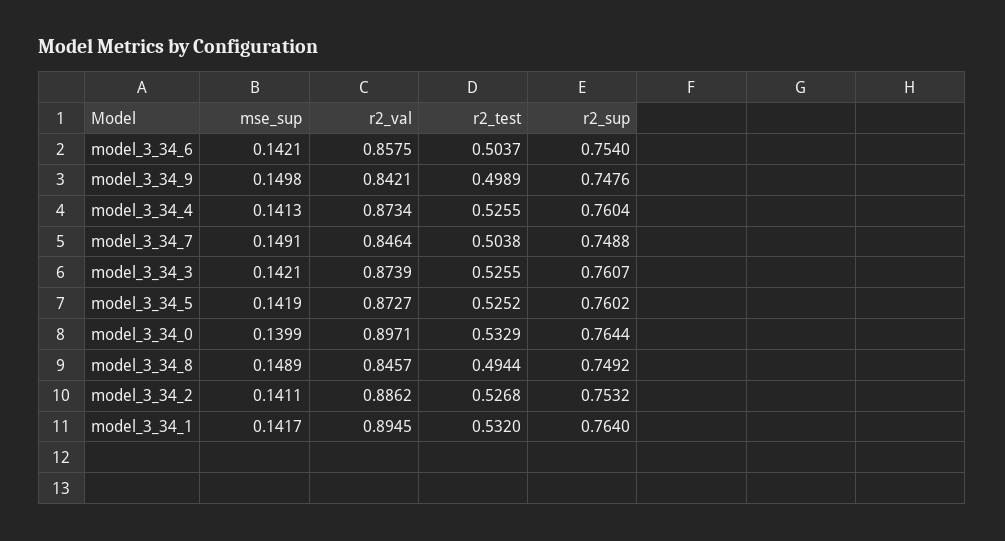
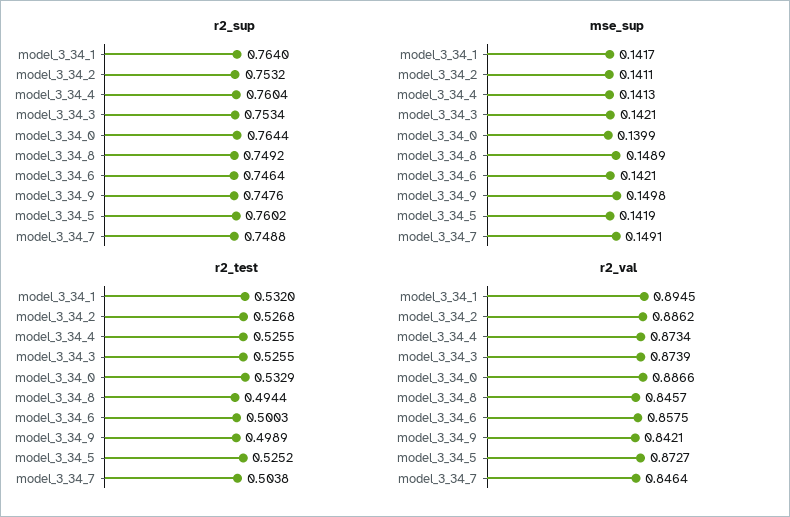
r2_test, model_3_34_6: 0.5037 -> 0.5003
r2_sup, model_3_34_6: 0.754 -> 0.7464
r2_sup, model_3_34_3: 0.7607 -> 0.7534
r2_val, model_3_34_0: 0.8971 -> 0.8866

